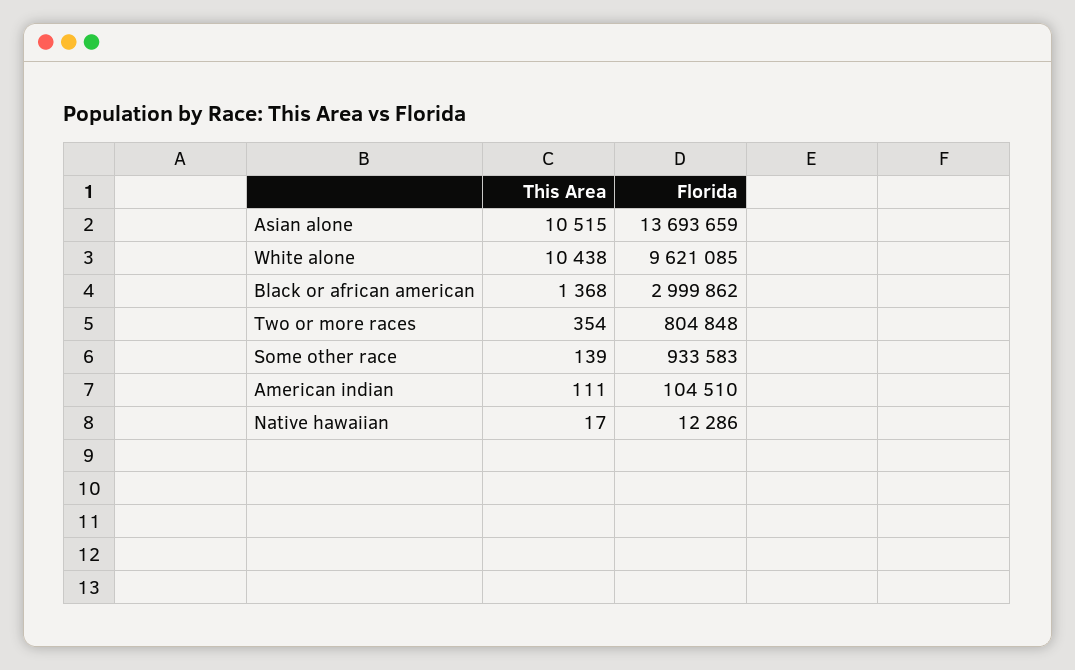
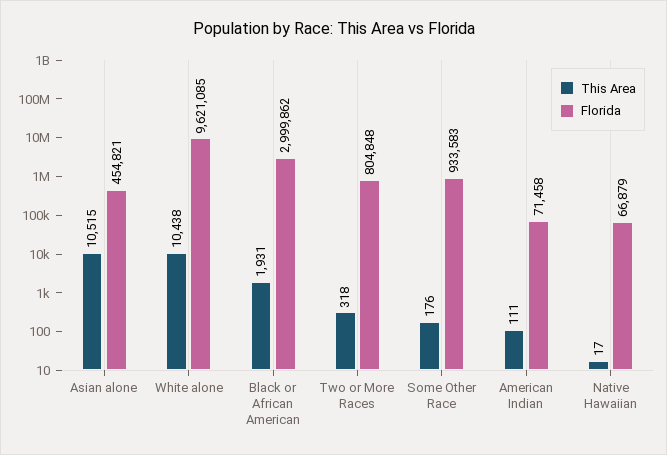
Florida, Asian alone: 13693659 -> 454821
This Area, Black or african american: 1368 -> 1931
This Area, Two or more races: 354 -> 318
This Area, Some other race: 139 -> 176
Florida, American indian: 104510 -> 71458
Florida, Native hawaiian: 12286 -> 66879

